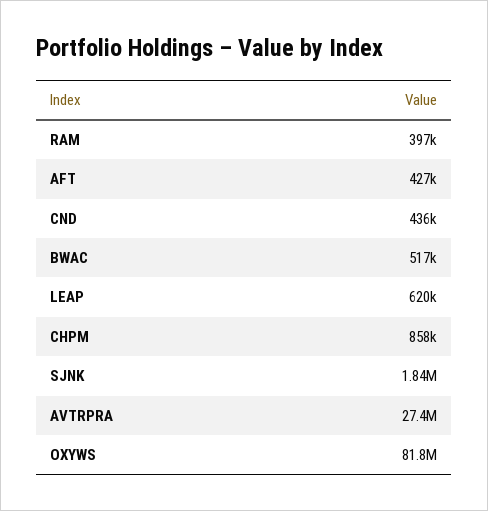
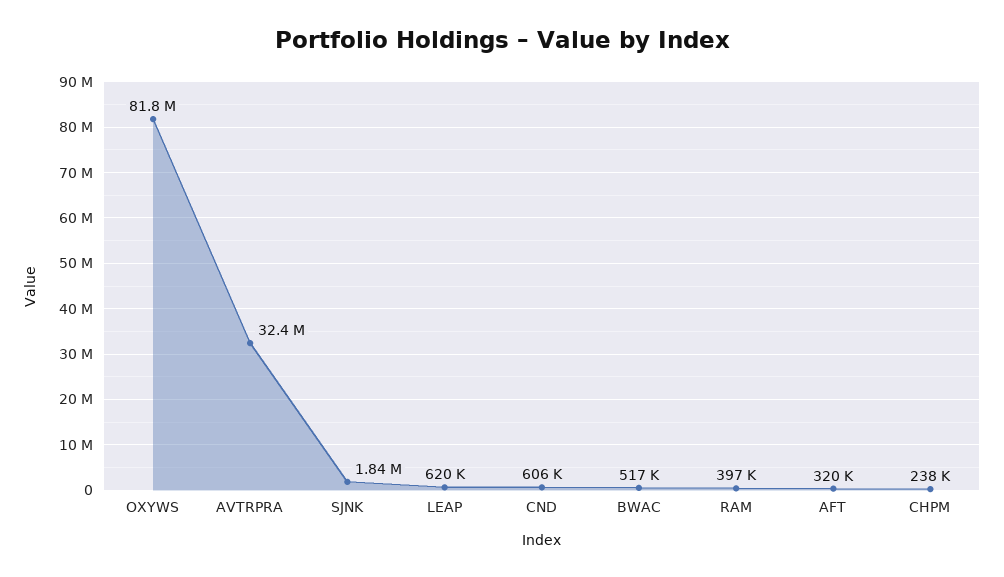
AFT: 427000 -> 320000
CND: 436000 -> 606000
CHPM: 858000 -> 238000
AVTRPRA: 27400000 -> 32400000

